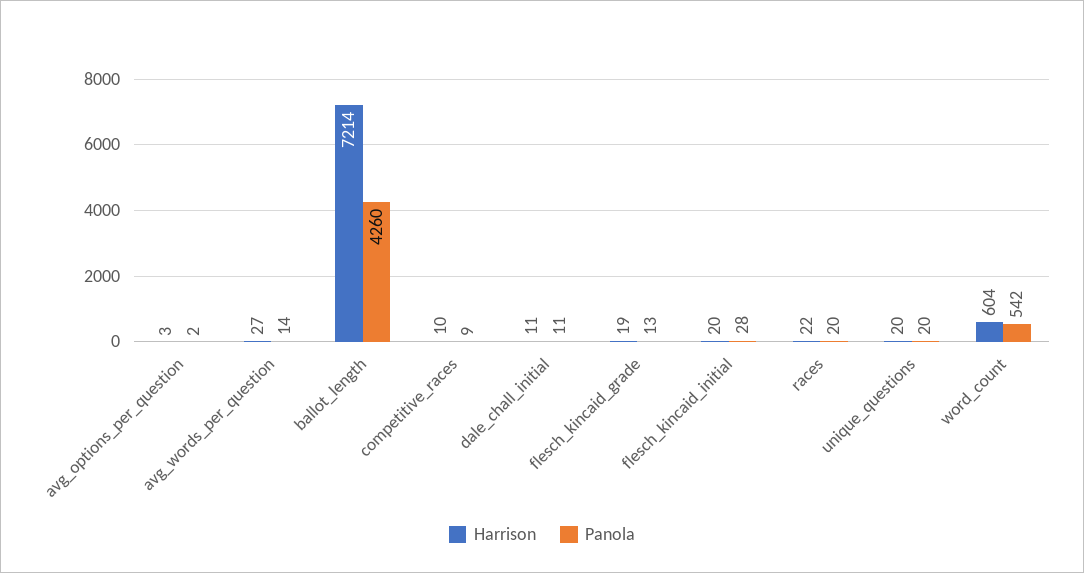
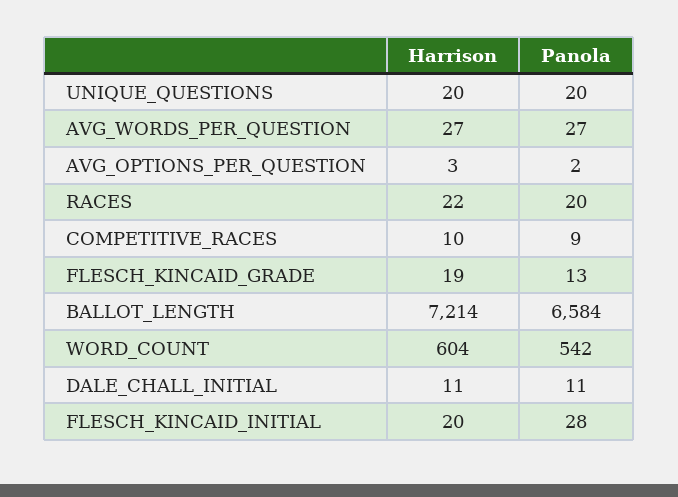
Panola, avg_words_per_question: 14 -> 27
Panola, ballot_length: 4260 -> 6584

